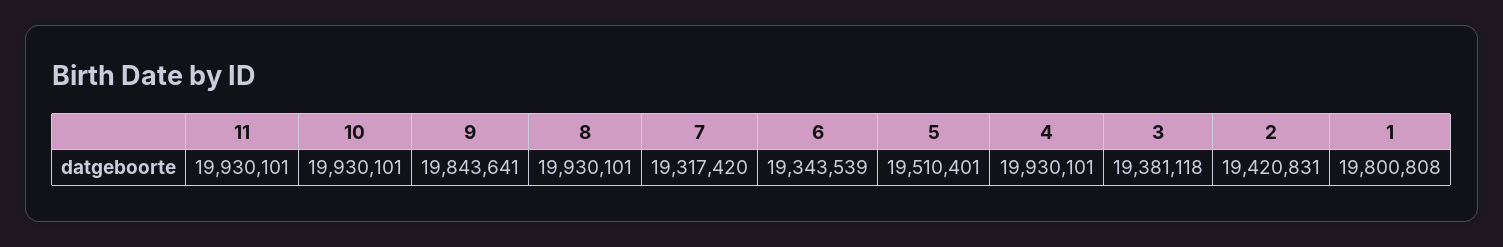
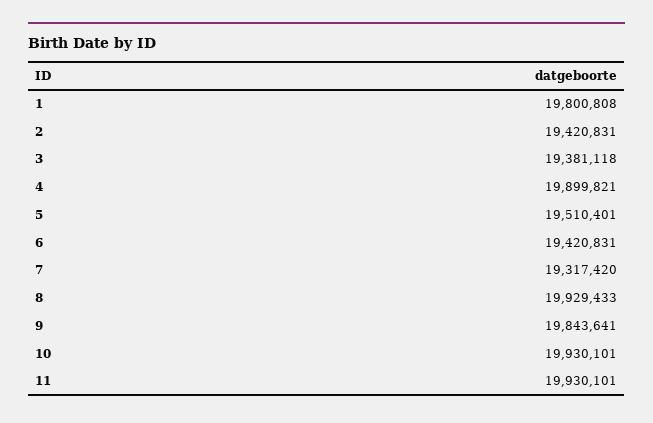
8: 19930101 -> 19929433
6: 19343539 -> 19420831
4: 19930101 -> 19899821

